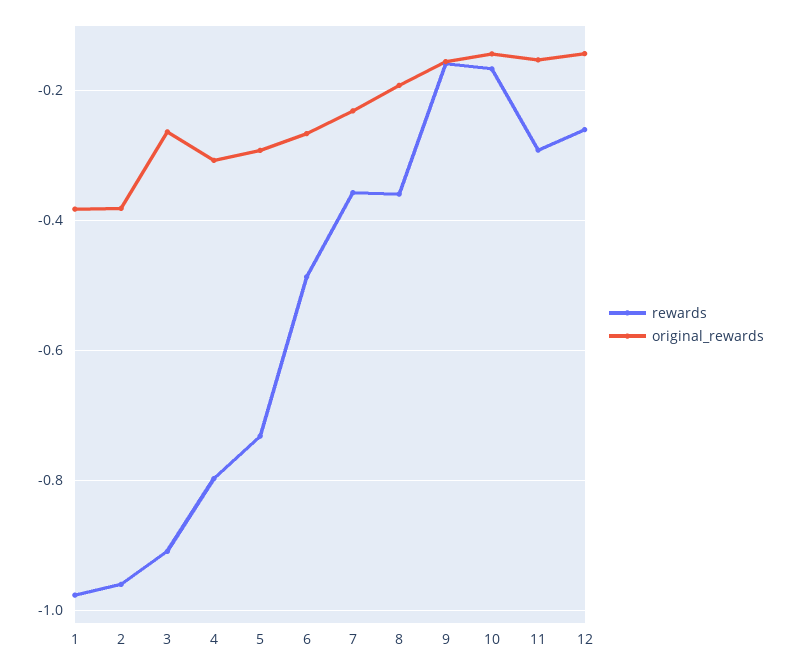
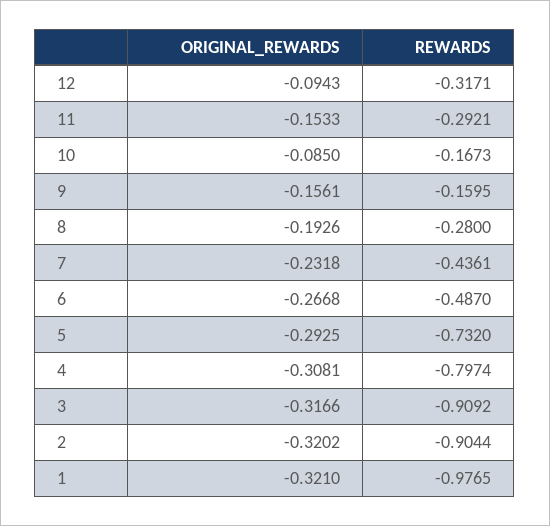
original_rewards, 1: -0.38 -> -0.321
rewards, 2: -0.96 -> -0.9044
original_rewards, 2: -0.38 -> -0.3202
original_rewards, 3: -0.26 -> -0.3166
rewards, 7: -0.36 -> -0.4361
rewards, 8: -0.36 -> -0.28
original_rewards, 10: -0.14 -> -0.085
rewards, 12: -0.26 -> -0.3171
original_rewards, 12: -0.14 -> -0.0943

